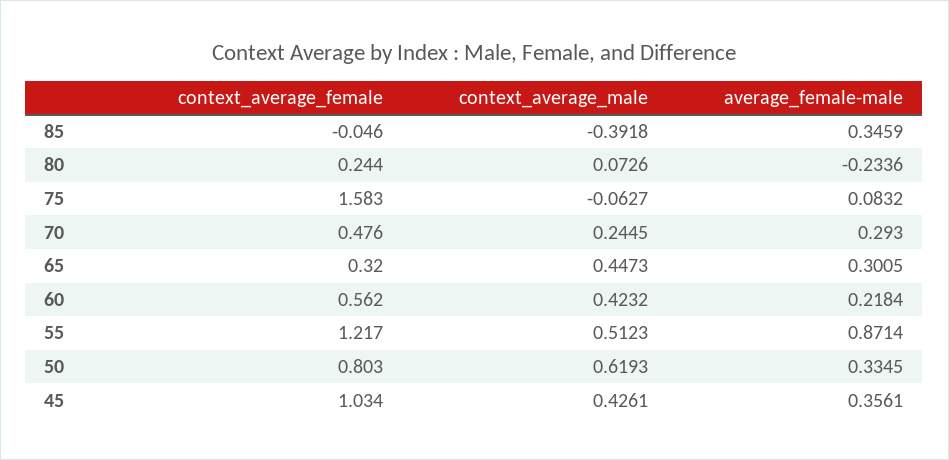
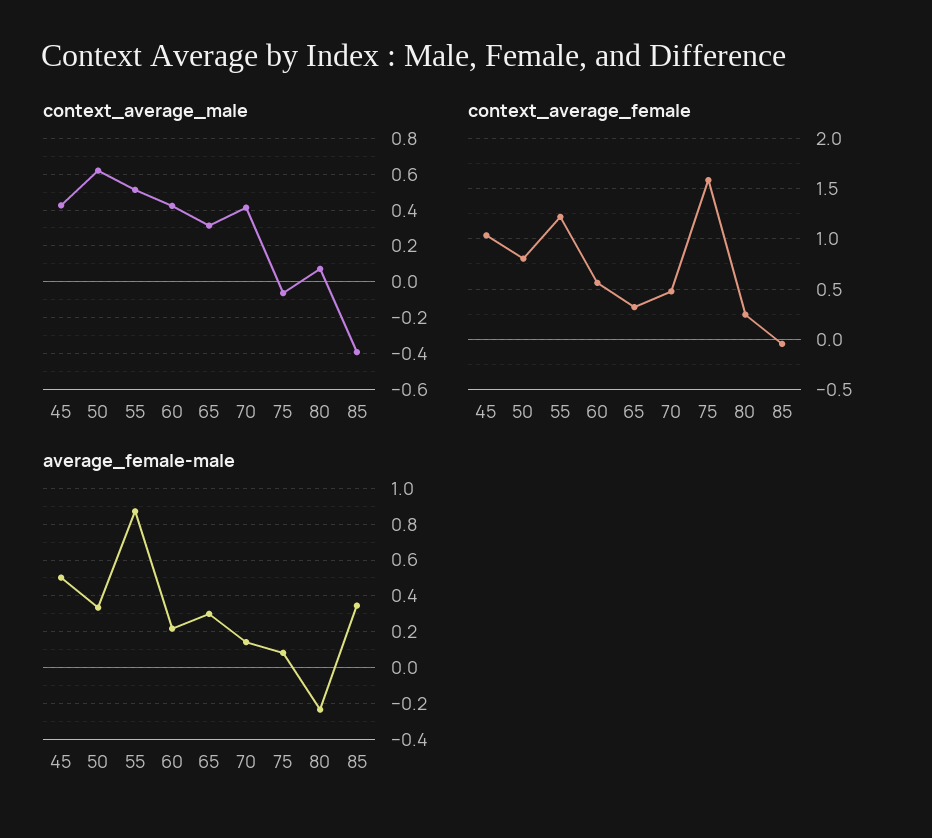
context_average_male, 70: 0.2445 -> 0.4
average_female-male, 70: 0.293 -> 0.15
context_average_male, 65: 0.4473 -> 0.3
average_female-male, 45: 0.3561 -> 0.5

